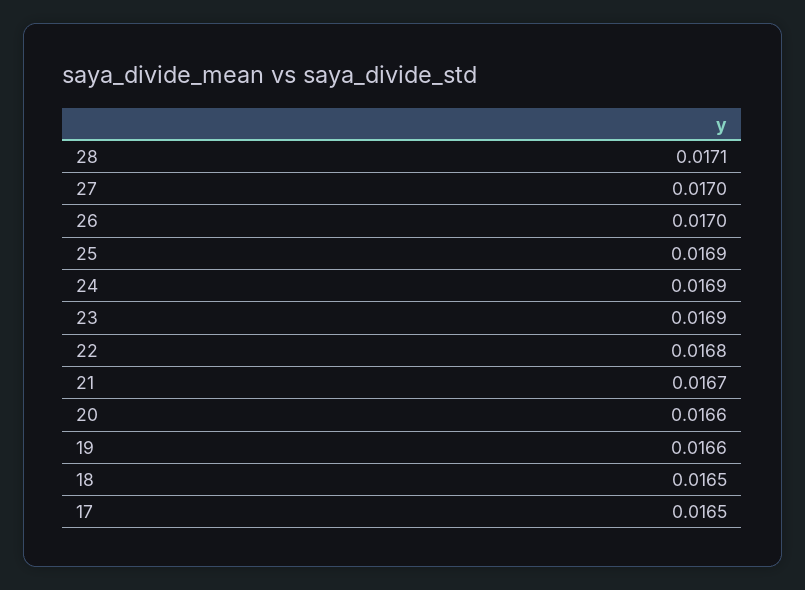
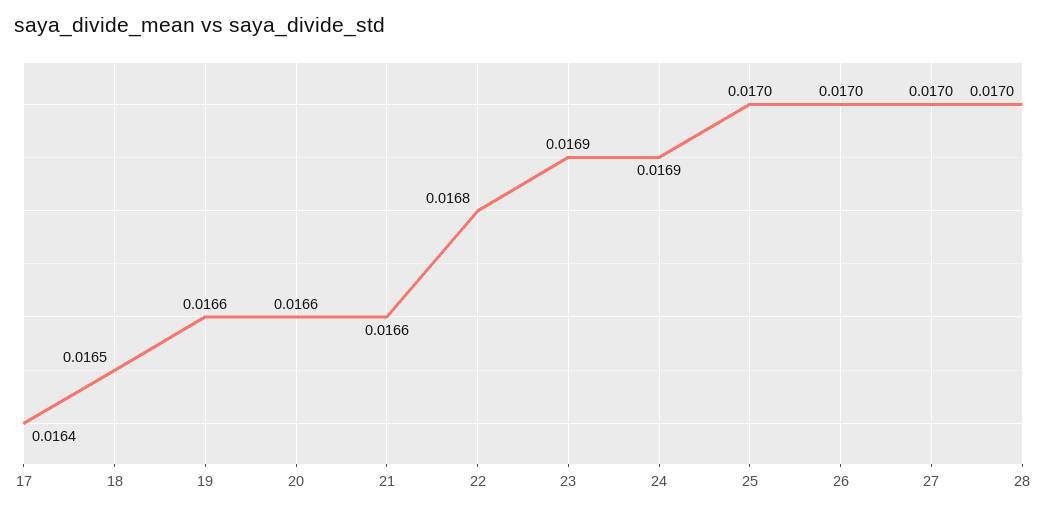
28: 0.0171 -> 0.017
25: 0.0169 -> 0.017
21: 0.0167 -> 0.0166
17: 0.0165 -> 0.0164

